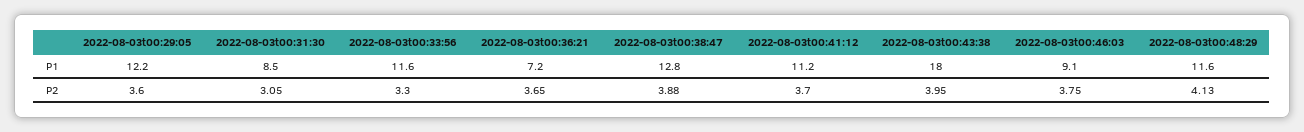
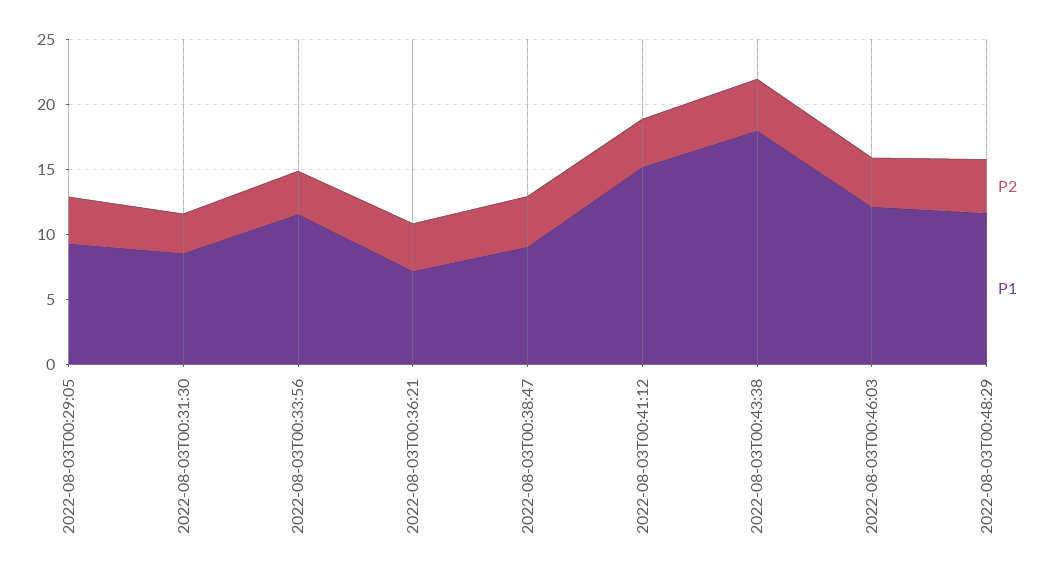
P1, 2022-08-03t00:29:05: 12.2 -> 9
P1, 2022-08-03t00:38:47: 12.8 -> 9
P1, 2022-08-03t00:41:12: 11.2 -> 15
P1, 2022-08-03t00:46:03: 9.1 -> 12

